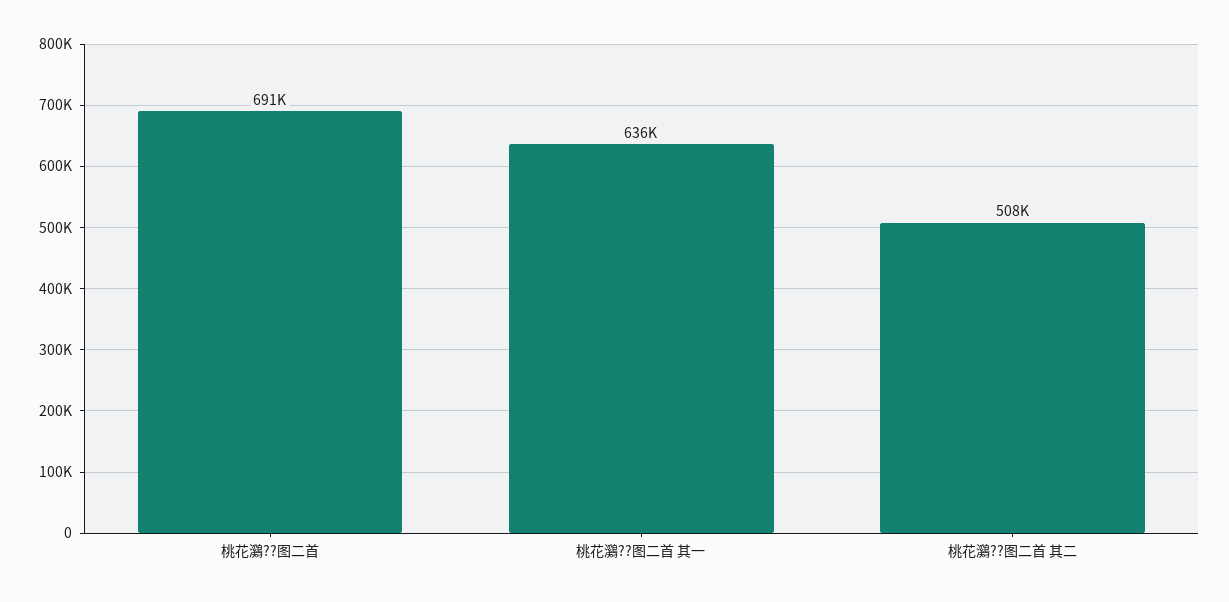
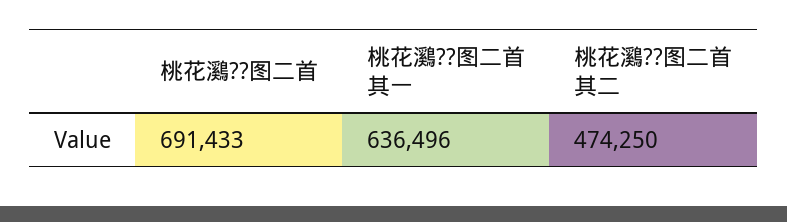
桃花鸂??图二首 其二: 508000 -> 474250

